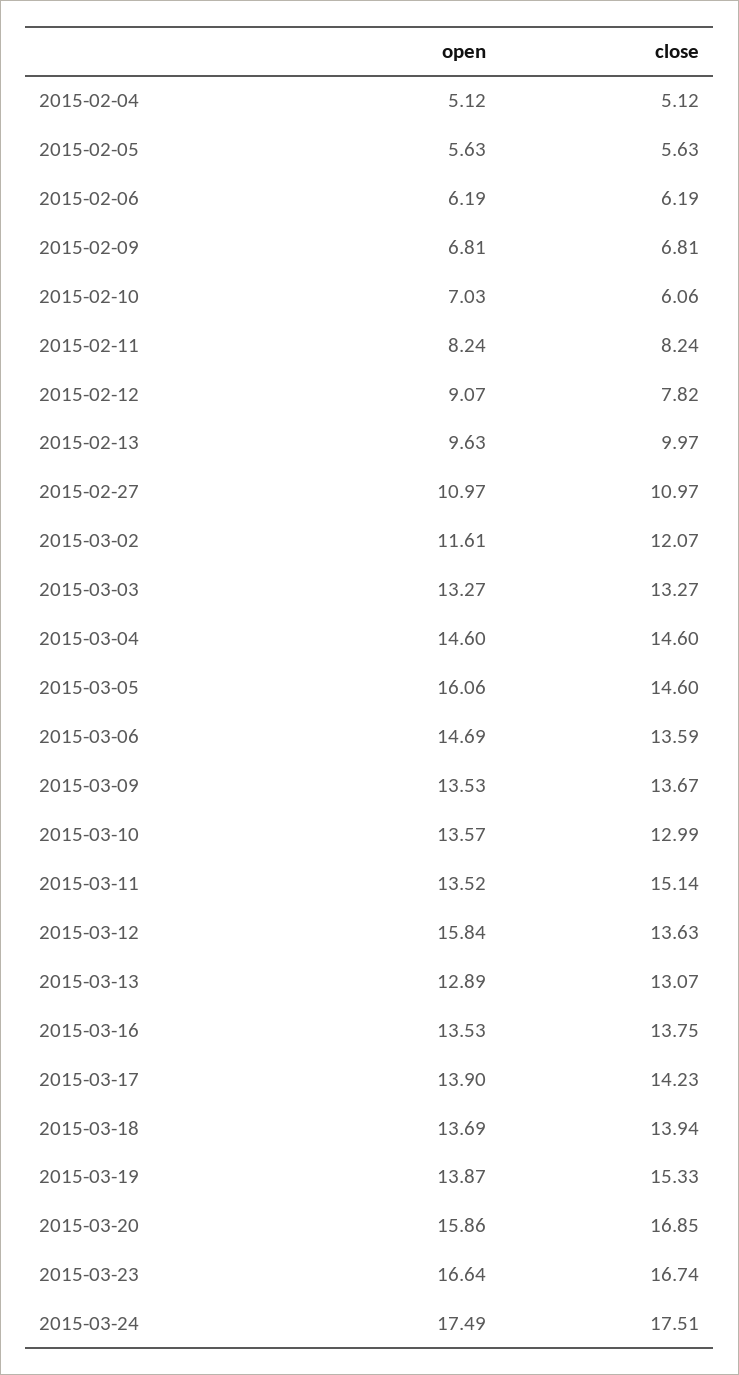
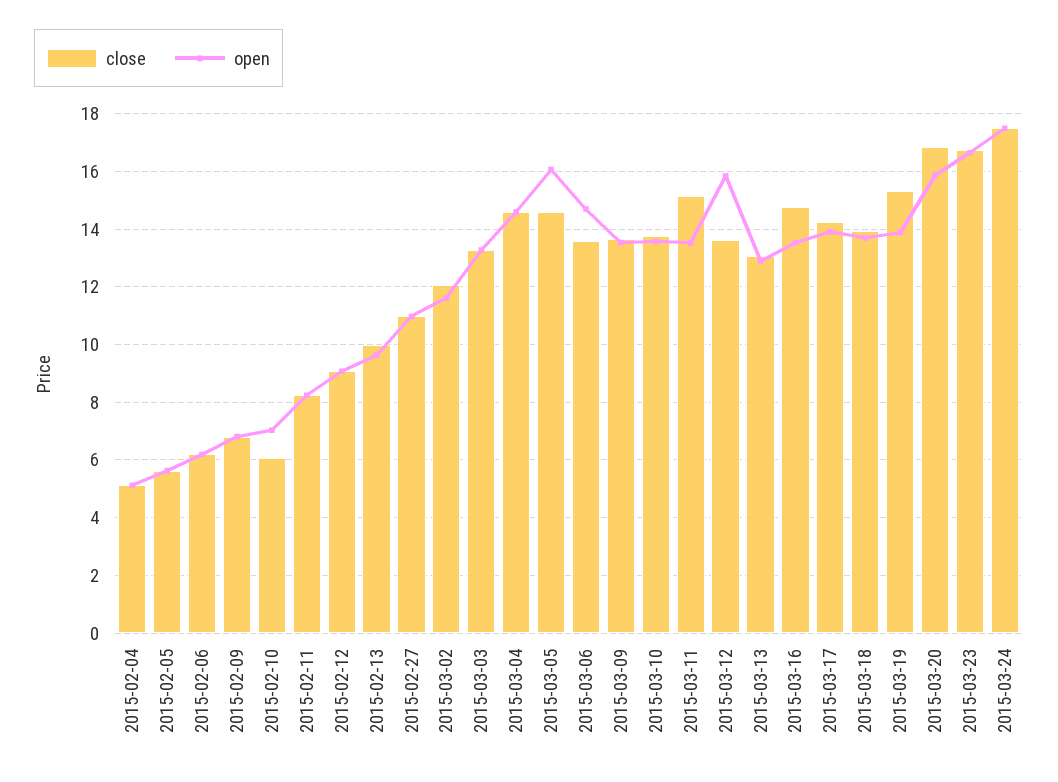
close, 2015-02-12: 7.82 -> 9
close, 2015-03-10: 12.99 -> 13.75
close, 2015-03-16: 13.75 -> 14.75

